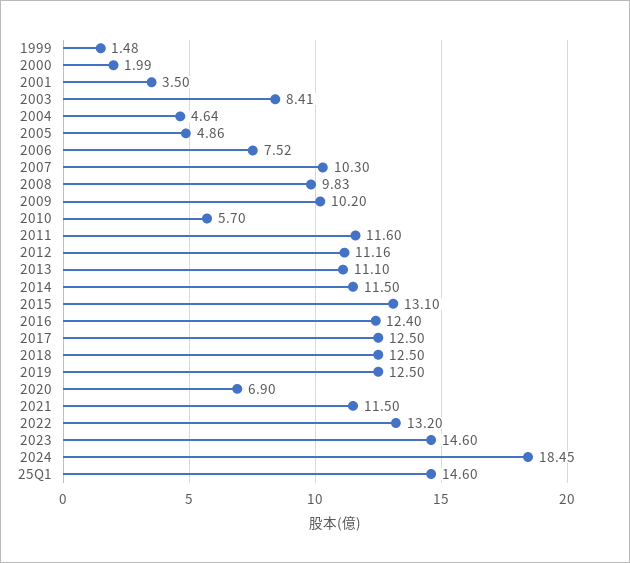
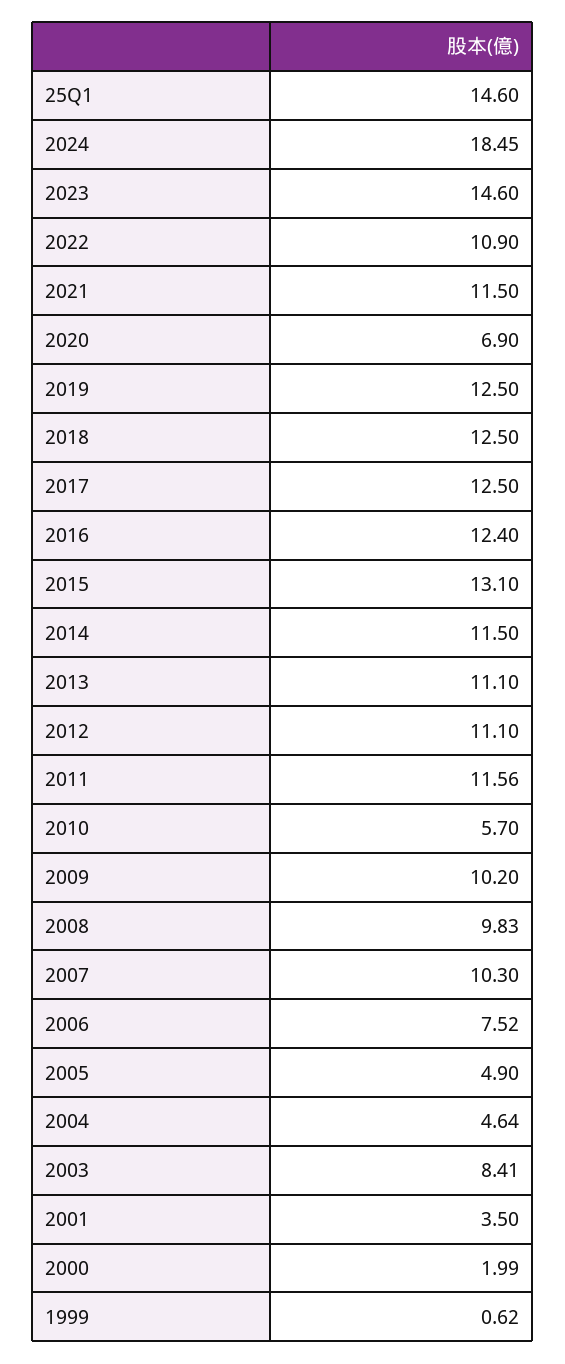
1999: 1.48 -> 0.62
2005: 4.86 -> 4.9
2011: 11.6 -> 11.56
2012: 11.16 -> 11.1
2022: 13.2 -> 10.9

